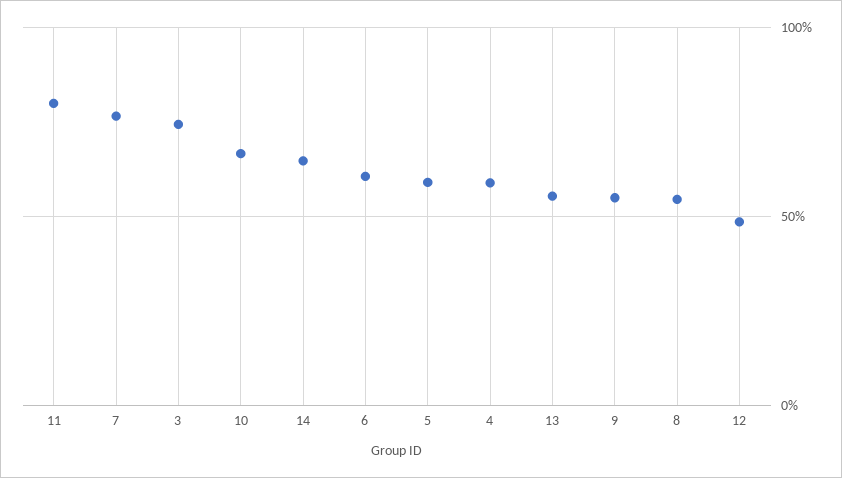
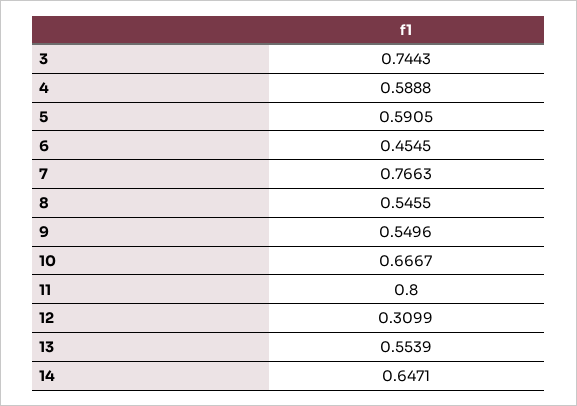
6: 0.6 -> 0.4545
12: 0.5 -> 0.3099

